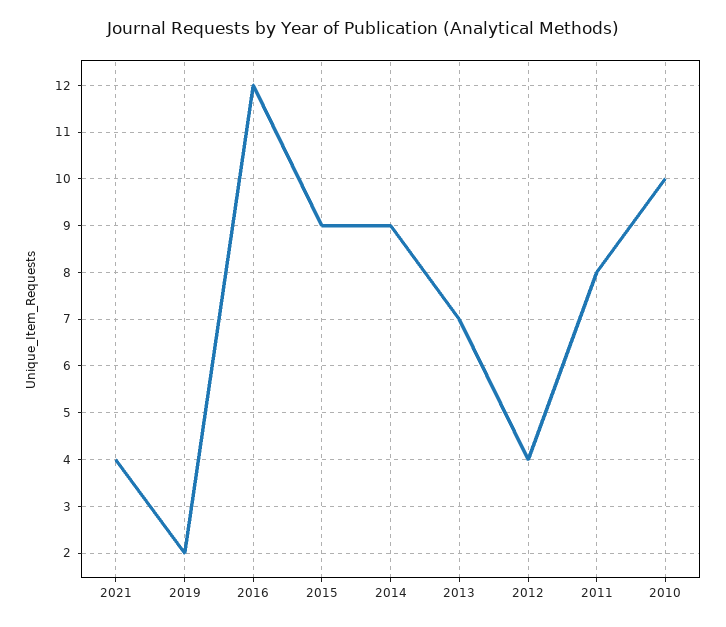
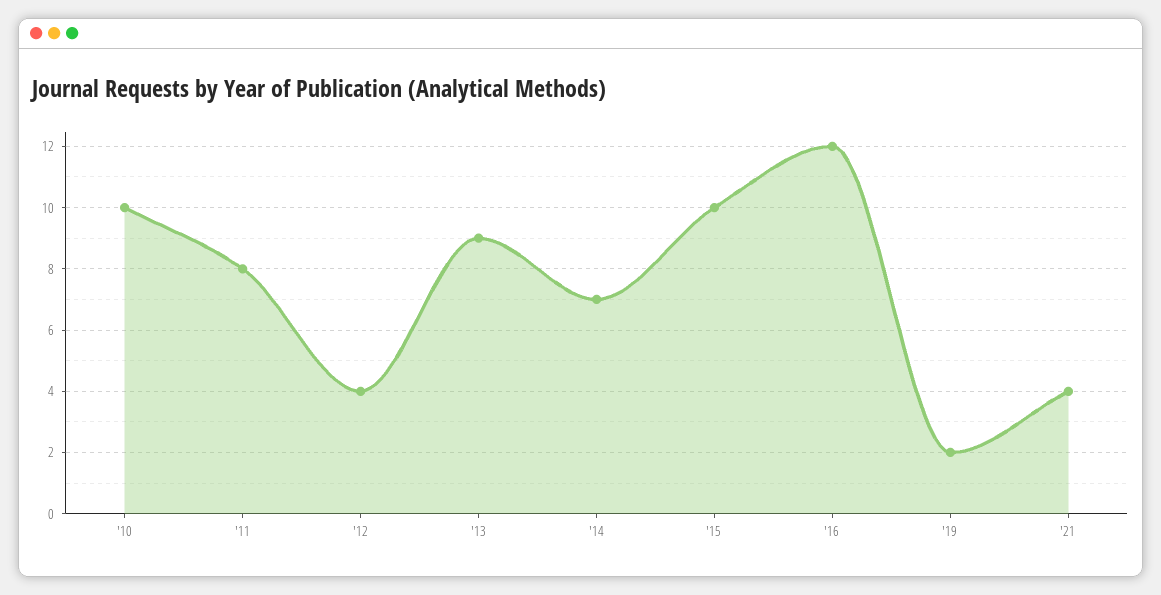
2015: 9 -> 10
2014: 9 -> 7
2013: 7 -> 9

